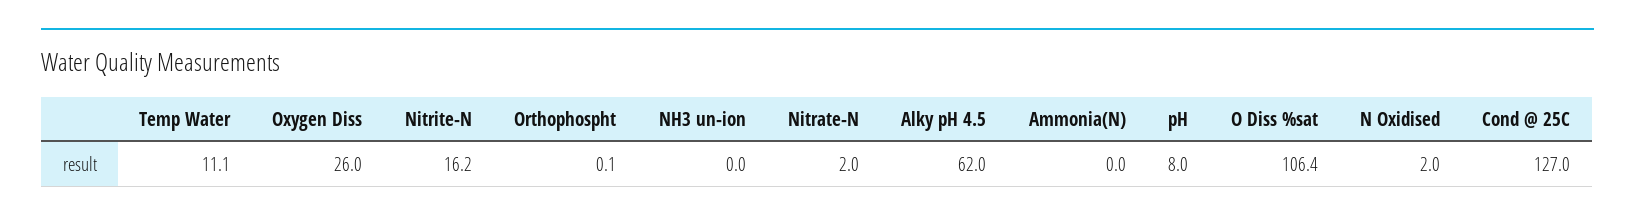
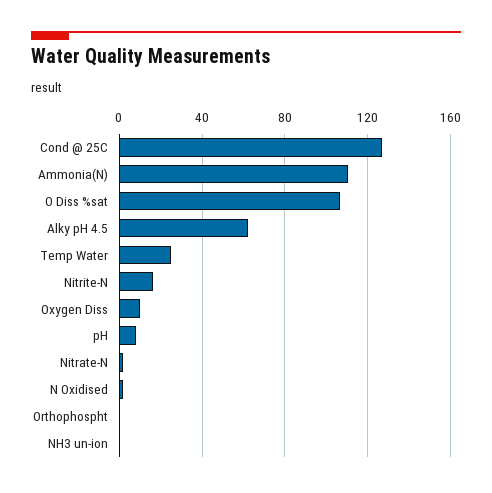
Temp Water: 11.1 -> 25
Oxygen Diss: 26 -> 10
Ammonia(N): 0 -> 110

